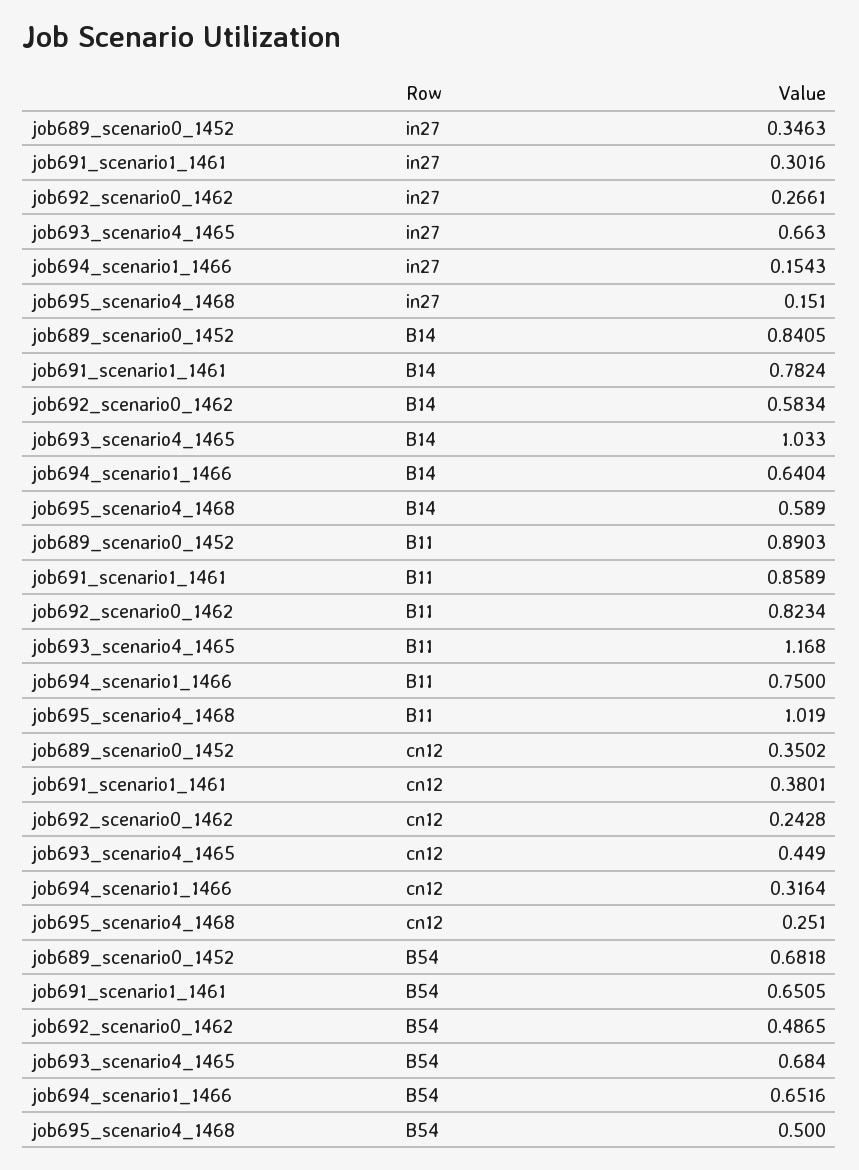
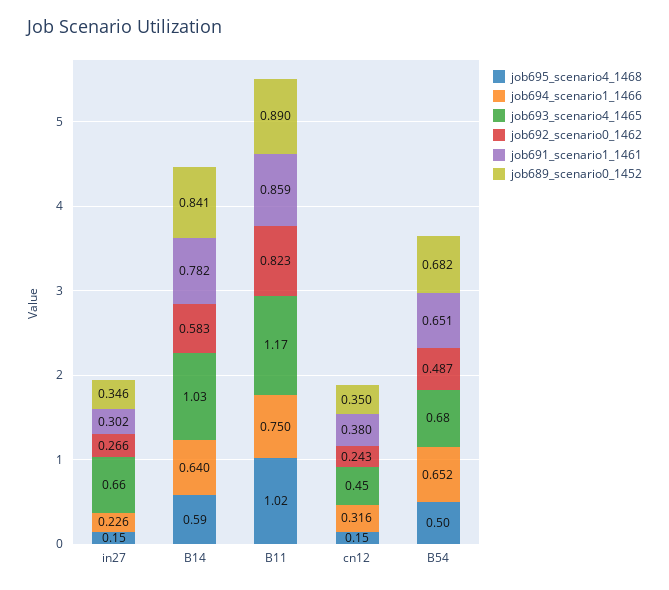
job694_scenario1_1466, in27: 0.1543 -> 0.226
job695_scenario4_1468, cn12: 0.251 -> 0.15

